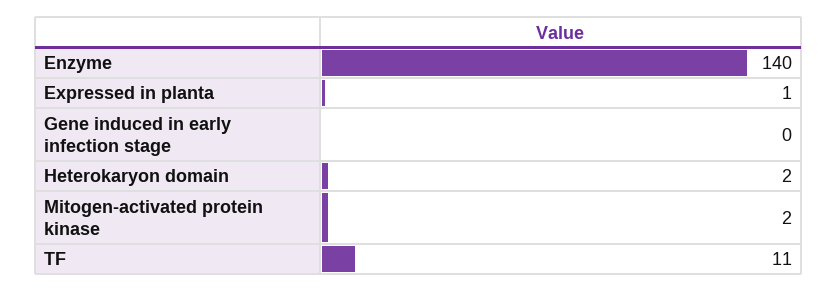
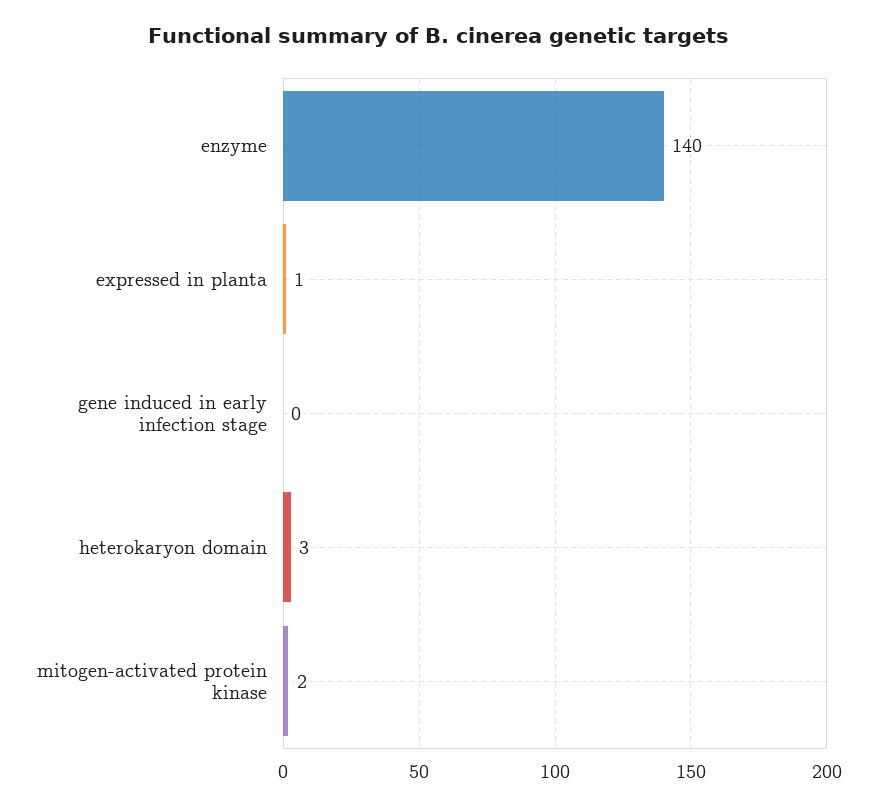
Heterokaryon domain: 2 -> 3
TF: 11 -> none

